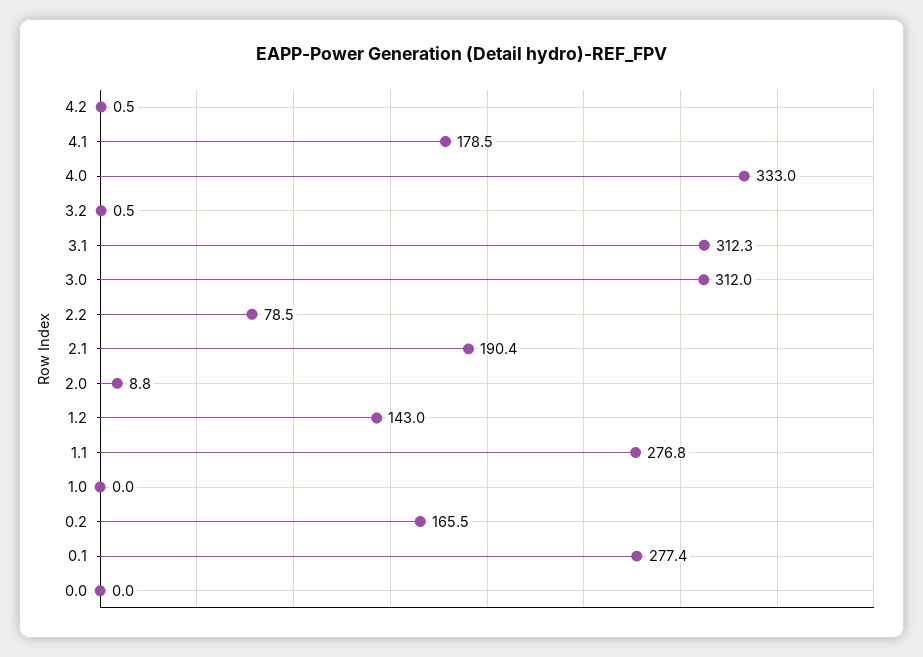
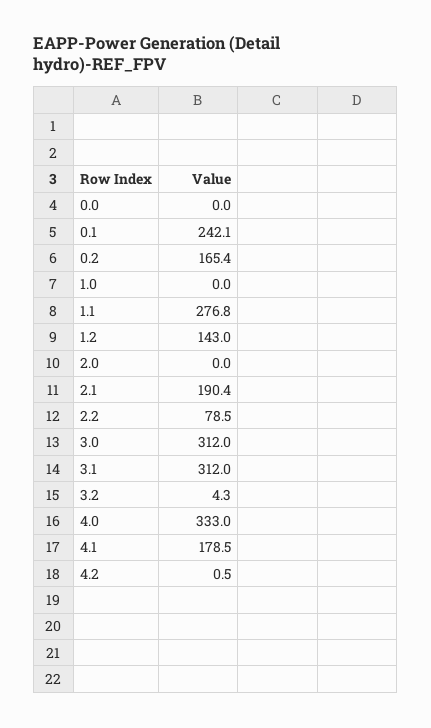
3.2: 0.5 -> 4.3
3.1: 312.3 -> 312
2.0: 8.8 -> 0
0.2: 165.5 -> 165.4
0.1: 277.4 -> 242.1

